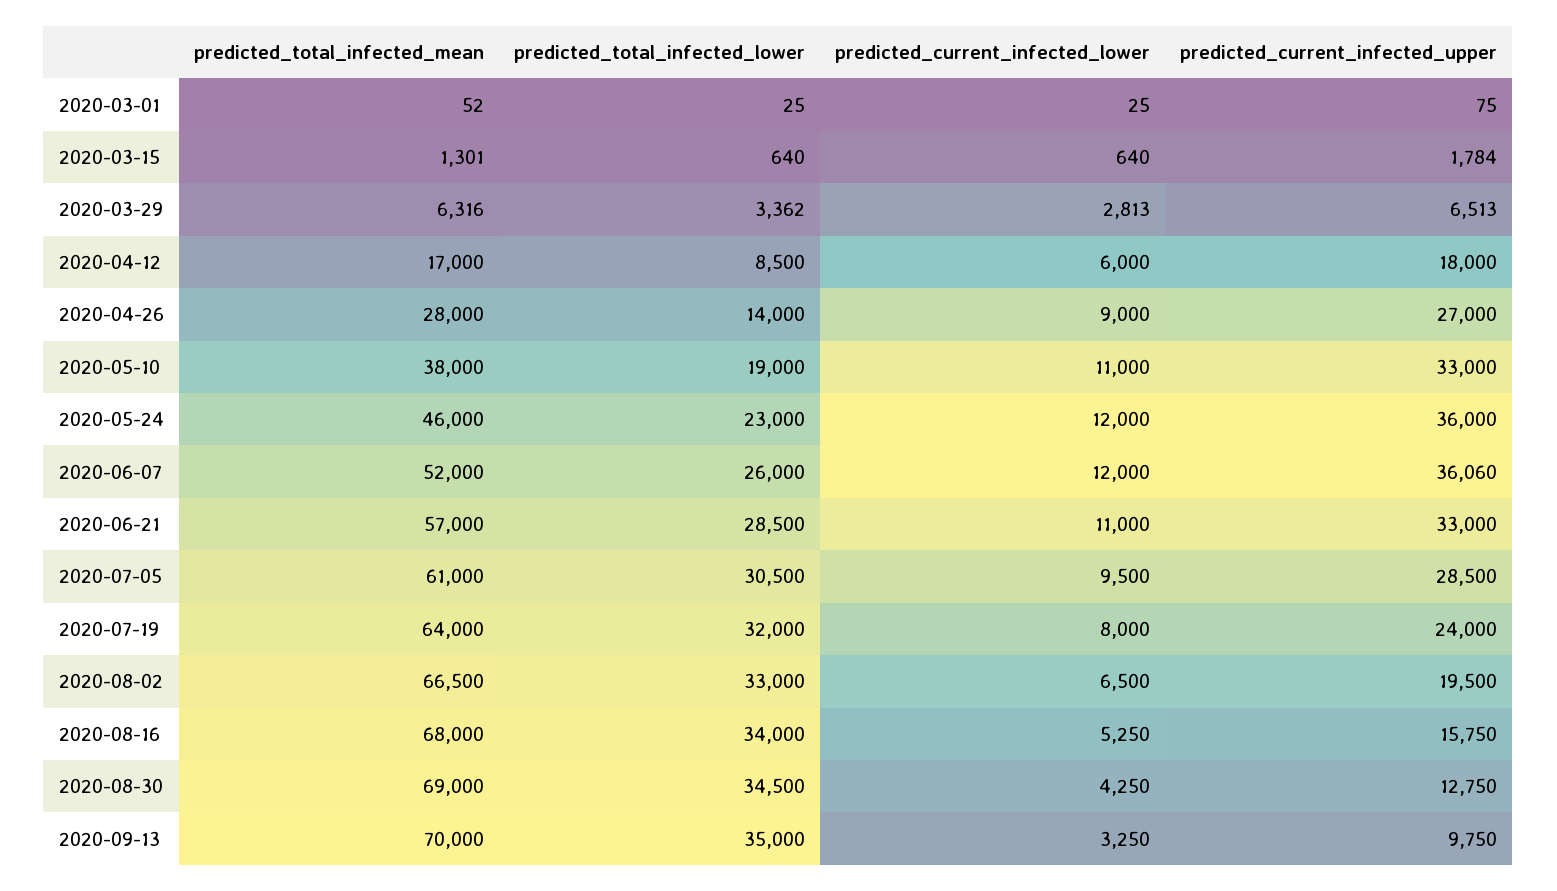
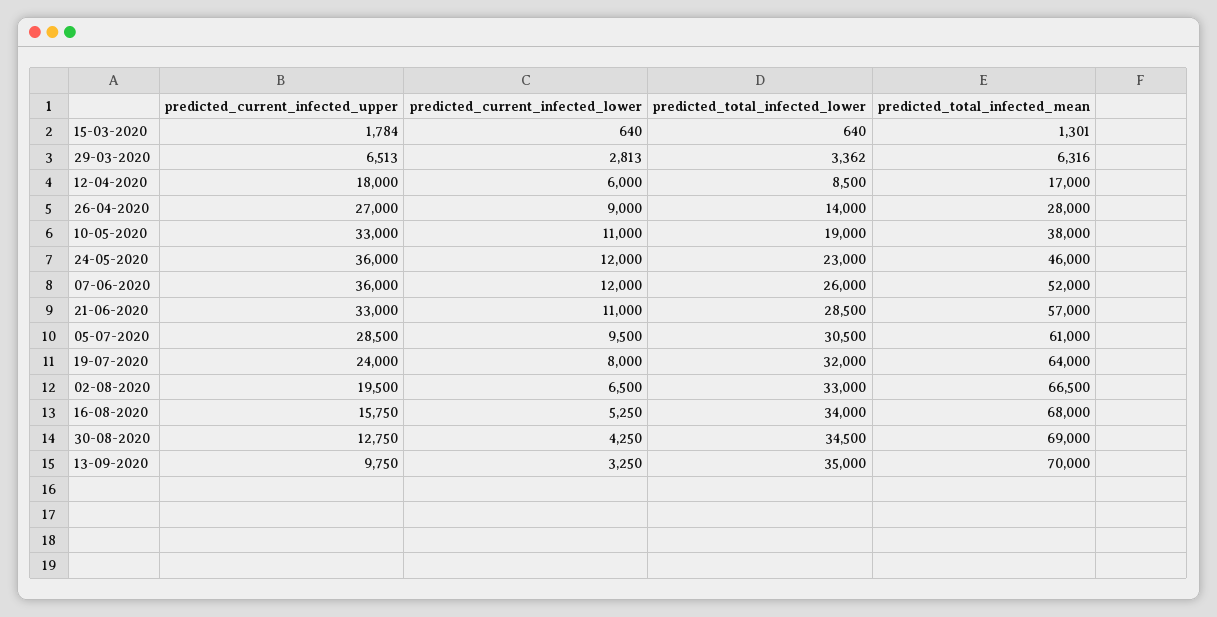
predicted_total_infected_mean, 2020-03-01: 52 -> none
predicted_total_infected_lower, 2020-03-01: 25 -> none
predicted_current_infected_lower, 2020-03-01: 25 -> none
predicted_current_infected_upper, 2020-03-01: 75 -> none
predicted_current_infected_upper, 2020-06-07: 36060 -> 36000

